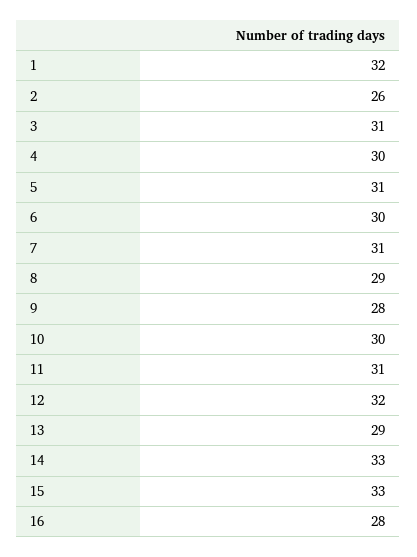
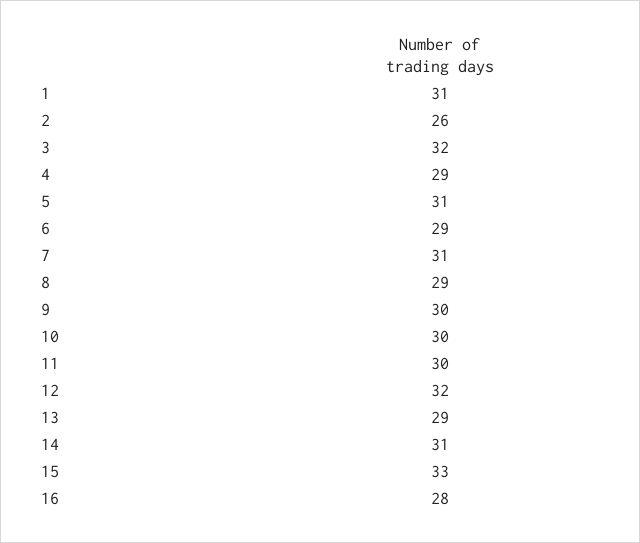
1: 32 -> 31
3: 31 -> 32
4: 30 -> 29
6: 30 -> 29
9: 28 -> 30
11: 31 -> 30
14: 33 -> 31

